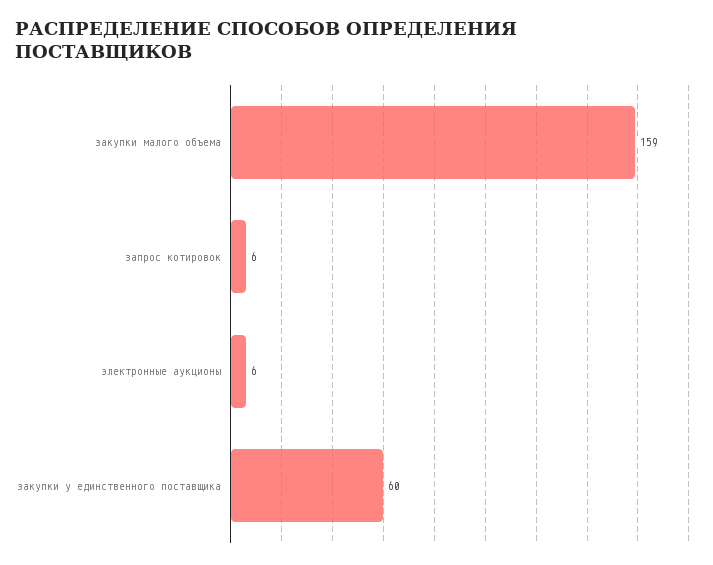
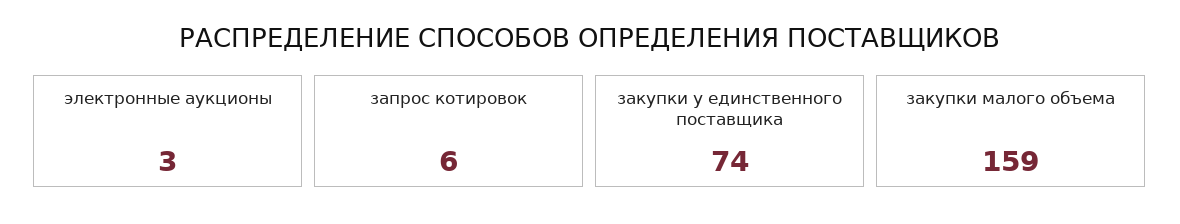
электронные аукционы: 6 -> 3
закупки у единственного поставщика: 60 -> 74

